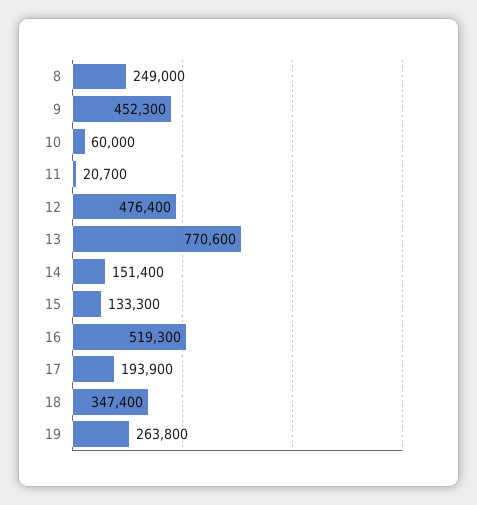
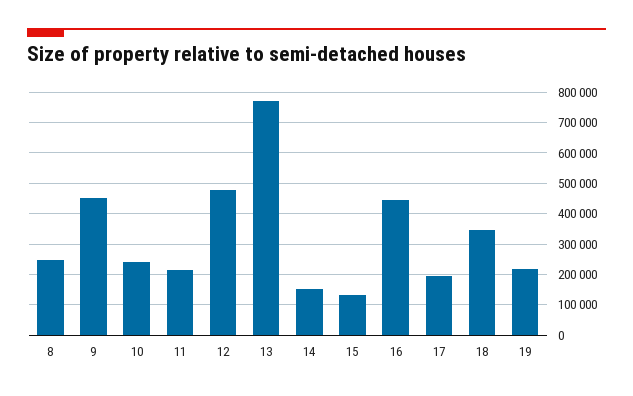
10: 60000 -> 240000
11: 20700 -> 220000
16: 519300 -> 440000
19: 263800 -> 220000

